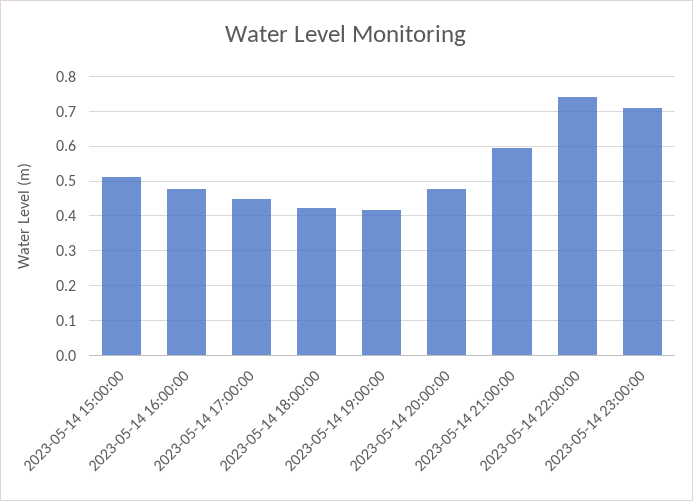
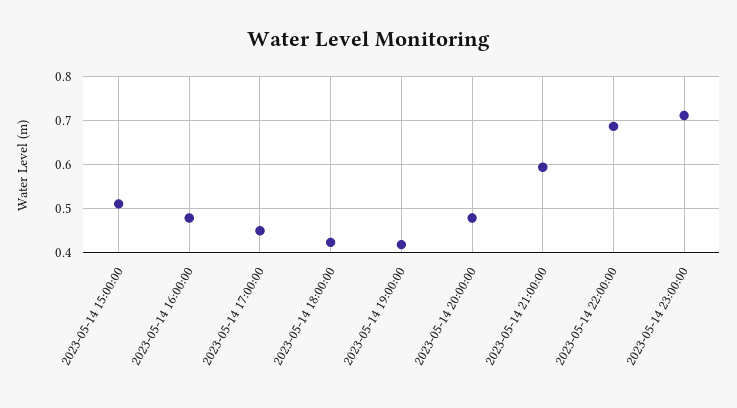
2023-05-14 22:00:00: 0.74 -> 0.68

